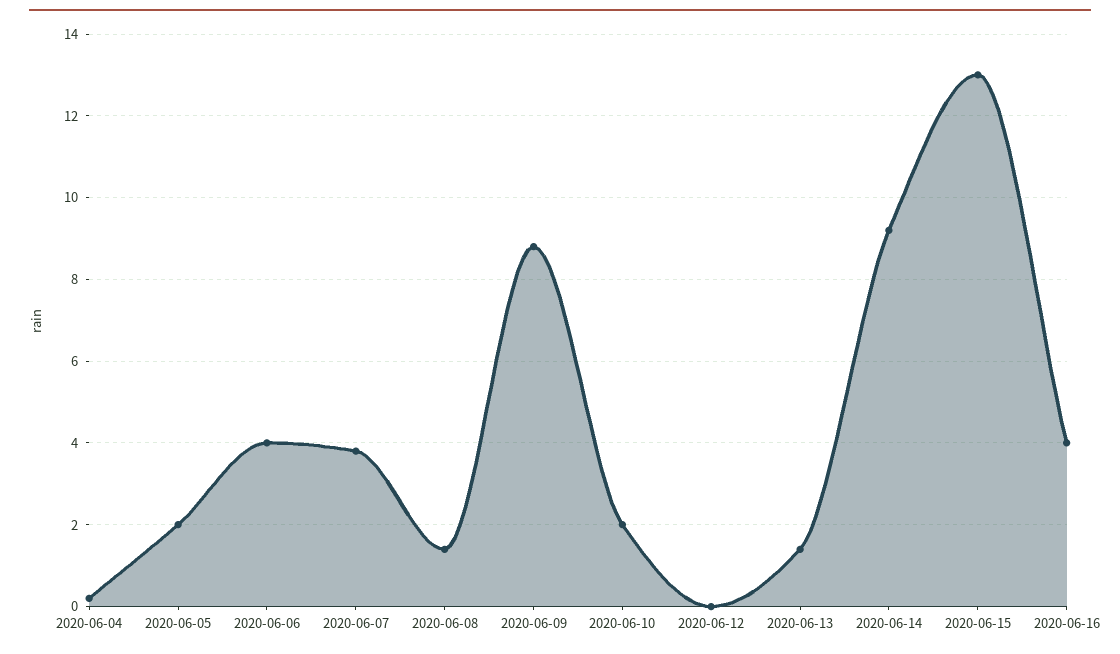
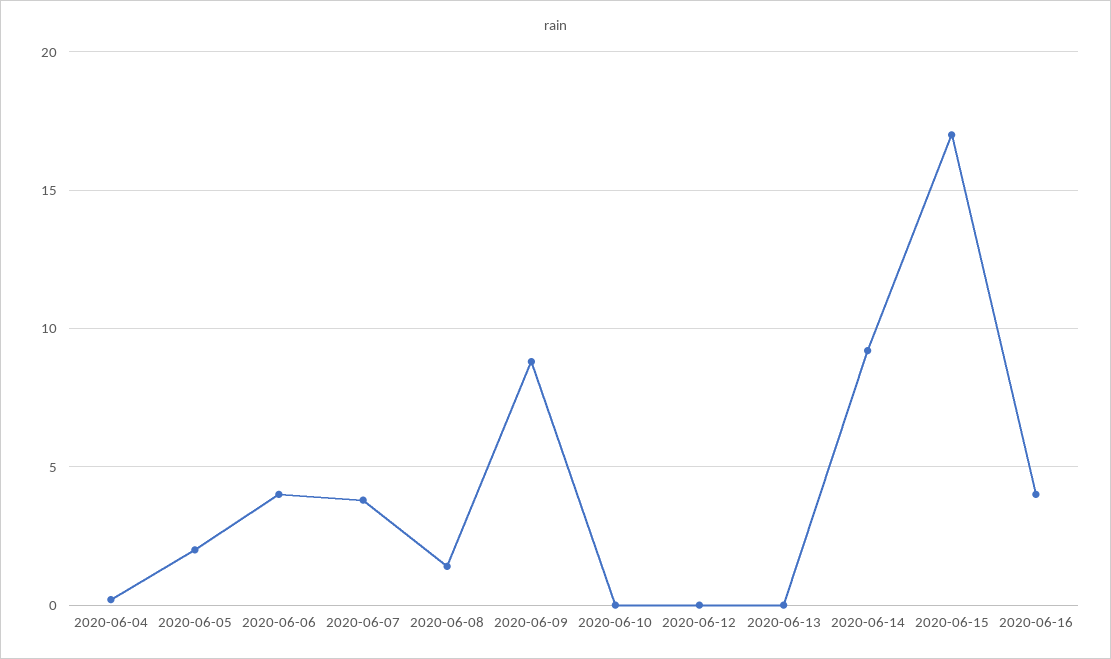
2020-06-10: 2 -> 0
2020-06-13: 1.5 -> 0
2020-06-15: 13 -> 17

